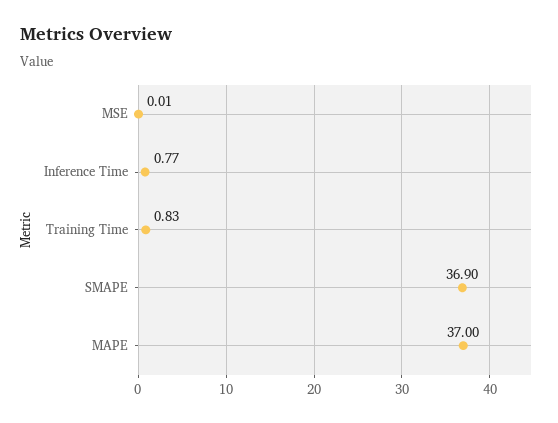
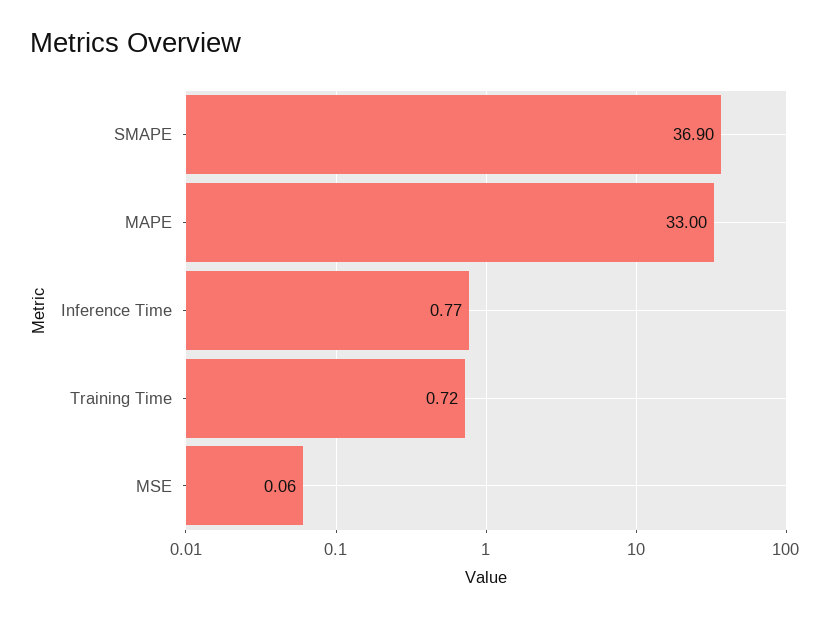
MSE: 0.01 -> 0.06
Training Time: 0.83 -> 0.72
MAPE: 37 -> 33

